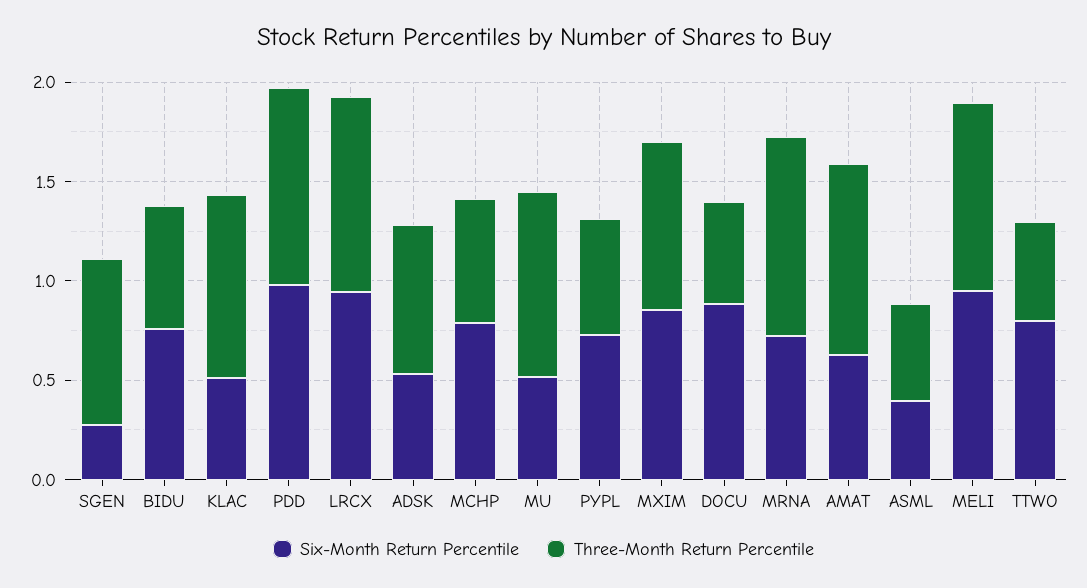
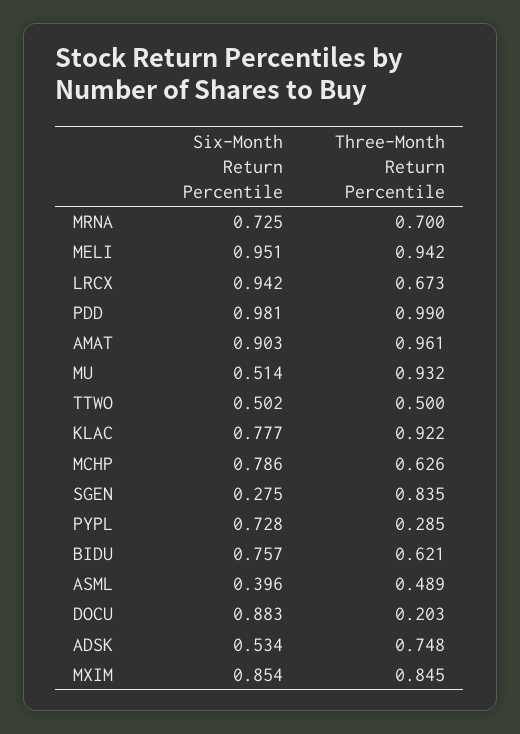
Six-Month Return Percentile, KLAC: 0.5 -> 0.777
Three-Month Return Percentile, LRCX: 1 -> 0.673
Three-Month Return Percentile, PYPL: 0.6 -> 0.285
Three-Month Return Percentile, DOCU: 0.5 -> 0.203
Three-Month Return Percentile, MRNA: 1 -> 0.7
Six-Month Return Percentile, AMAT: 0.6 -> 0.903
Six-Month Return Percentile, TTWO: 0.8 -> 0.502

